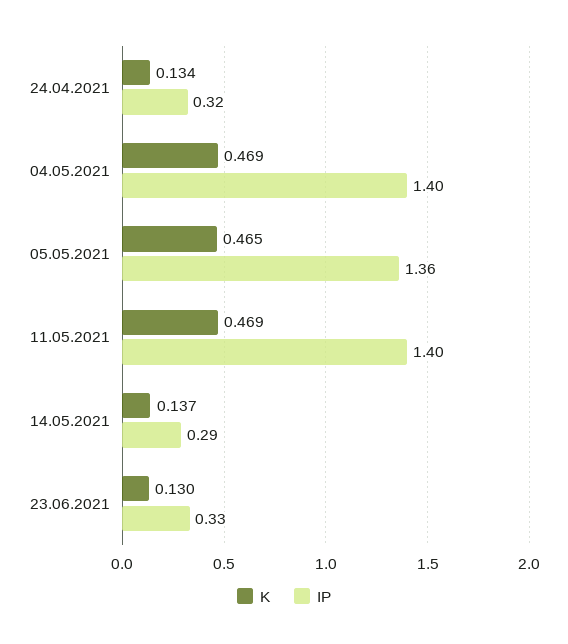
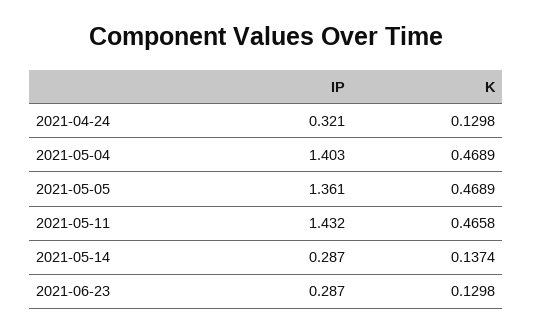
K, 24.04.2021: 0.134 -> 0.1298
K, 05.05.2021: 0.465 -> 0.4689
K, 11.05.2021: 0.469 -> 0.4658
IP, 11.05.2021: 1.4 -> 1.432
IP, 23.06.2021: 0.33 -> 0.287

